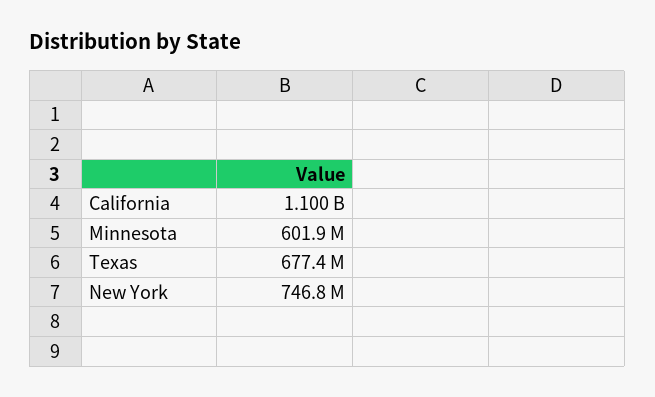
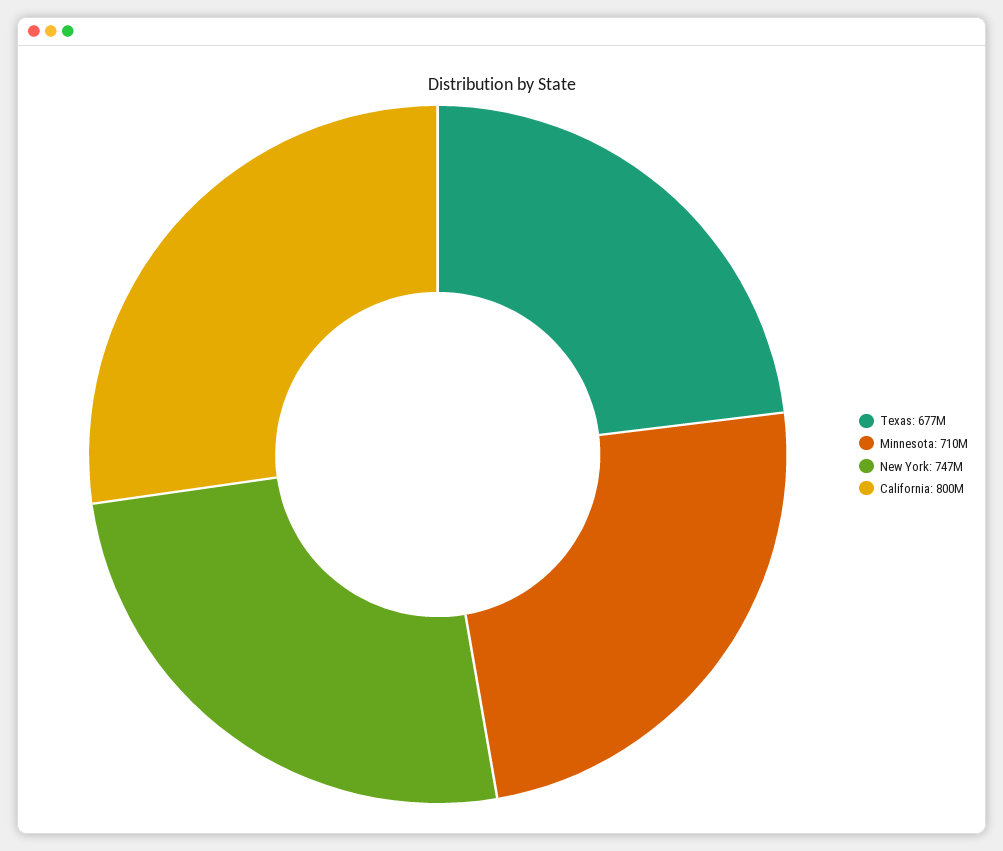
California: 1100000000 -> 800000000
Minnesota: 601900000 -> 710000000

